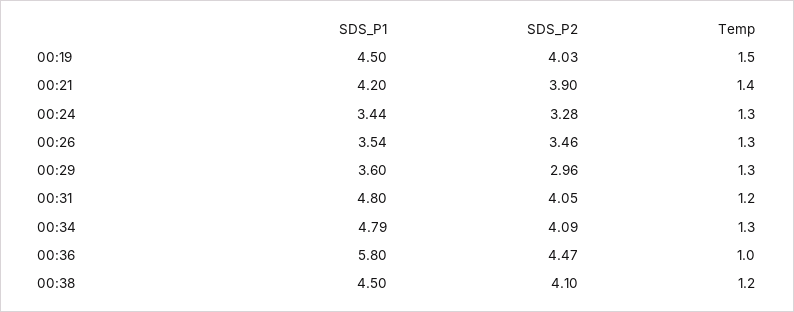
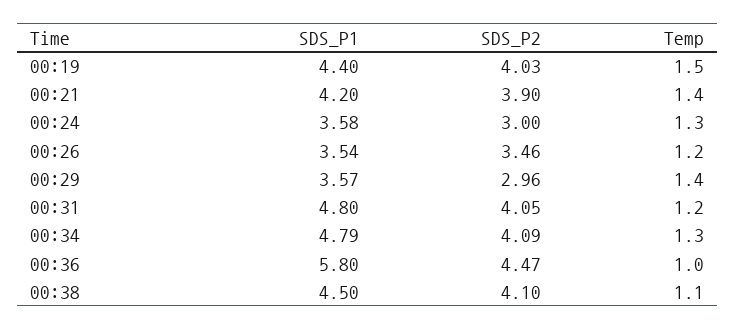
SDS_P1, 00:19: 4.5 -> 4.4
SDS_P1, 00:24: 3.44 -> 3.58
SDS_P2, 00:24: 3.28 -> 3
Temp, 00:26: 1.3 -> 1.2
SDS_P1, 00:29: 3.6 -> 3.57
Temp, 00:29: 1.3 -> 1.4
Temp, 00:38: 1.2 -> 1.1

